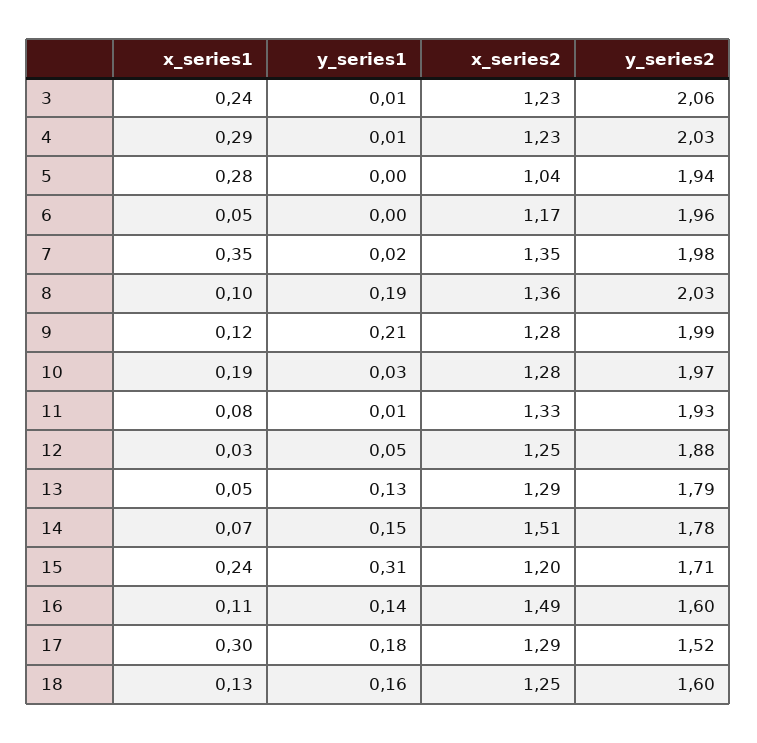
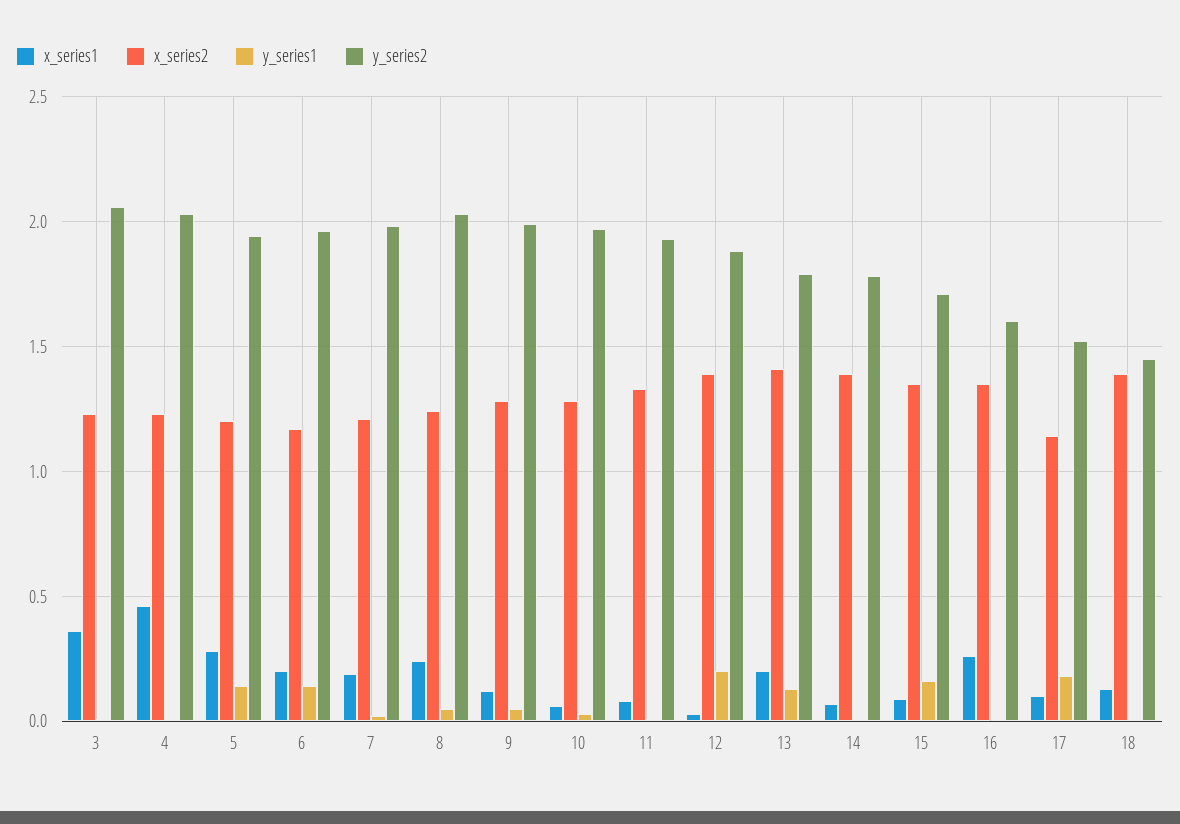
x_series1, 3: 0.24 -> 0.35
x_series1, 4: 0.29 -> 0.45
y_series1, 5: 0 -> 0.15
x_series2, 5: 1.04 -> 1.2
x_series1, 6: 0.05 -> 0.2
y_series1, 6: 0 -> 0.15
x_series1, 7: 0.35 -> 0.2
x_series2, 7: 1.35 -> 1.2
x_series1, 8: 0.1 -> 0.25
y_series1, 8: 0.19 -> 0.05
x_series2, 8: 1.36 -> 1.25
y_series1, 9: 0.21 -> 0.05
x_series1, 10: 0.19 -> 0.05
y_series1, 12: 0.05 -> 0.2
x_series2, 12: 1.25 -> 1.4
x_series1, 13: 0.05 -> 0.2
x_series2, 13: 1.29 -> 1.4
y_series1, 14: 0.15 -> 0
x_series2, 14: 1.51 -> 1.4
x_series1, 15: 0.24 -> 0.1
y_series1, 15: 0.31 -> 0.15
x_series2, 15: 1.2 -> 1.35
x_series1, 16: 0.11 -> 0.25
y_series1, 16: 0.14 -> 0
x_series2, 16: 1.49 -> 1.35
x_series1, 17: 0.3 -> 0.1
x_series2, 17: 1.29 -> 1.15
y_series1, 18: 0.16 -> 0
x_series2, 18: 1.25 -> 1.4
y_series2, 18: 1.6 -> 1.45

